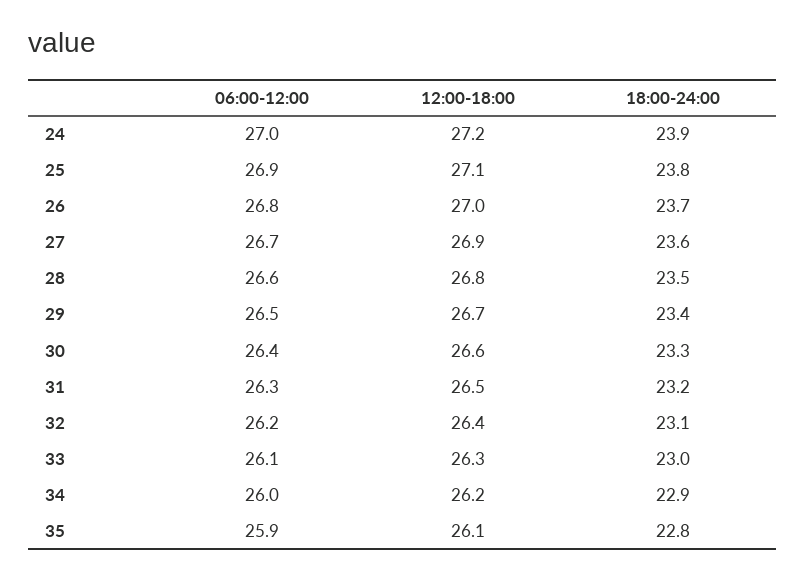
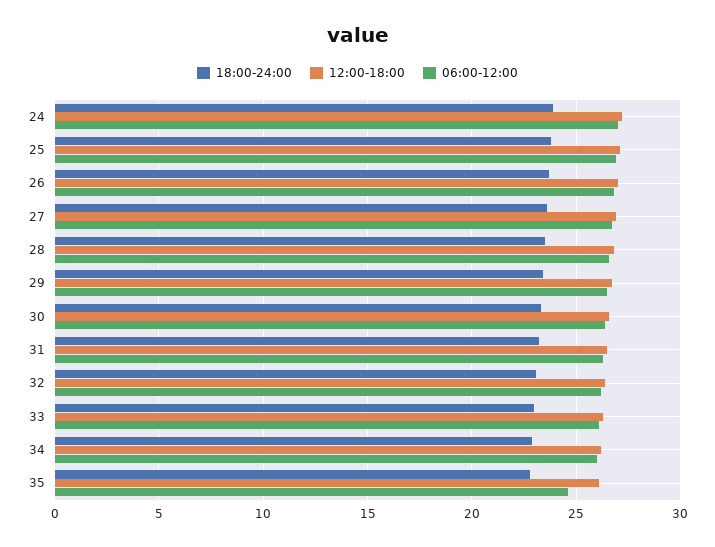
06:00-12:00, 35: 25.9 -> 24.5

